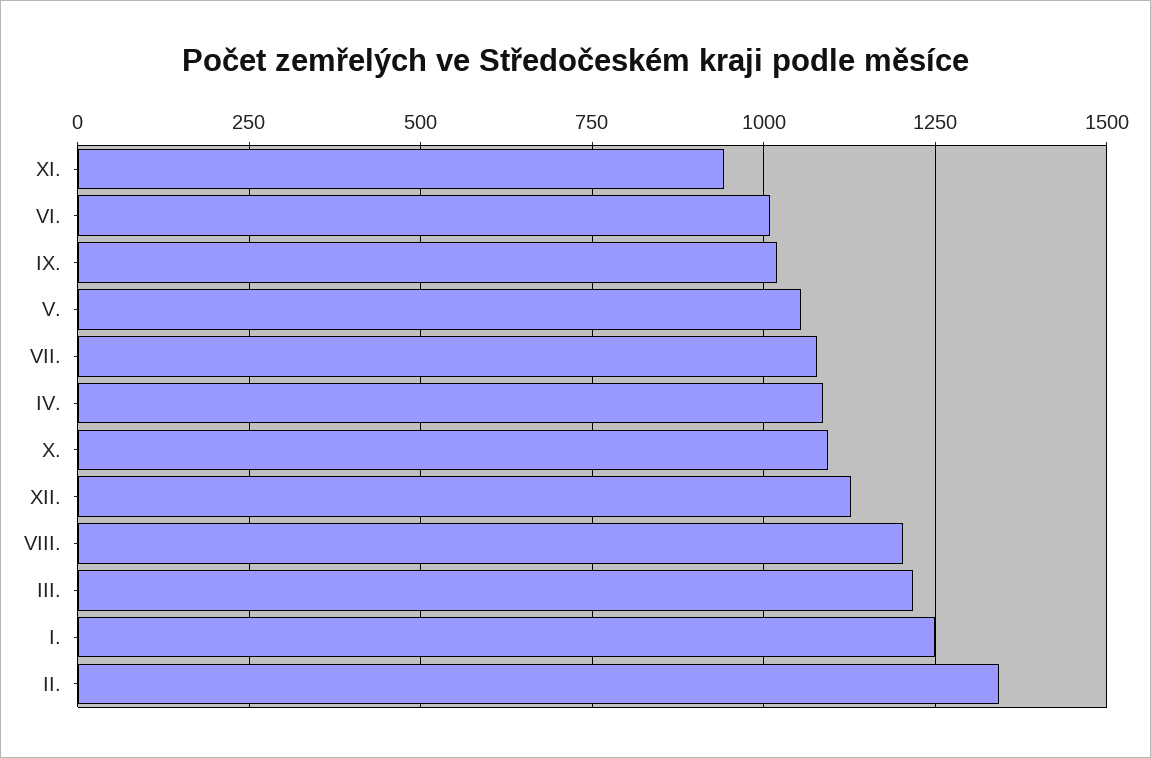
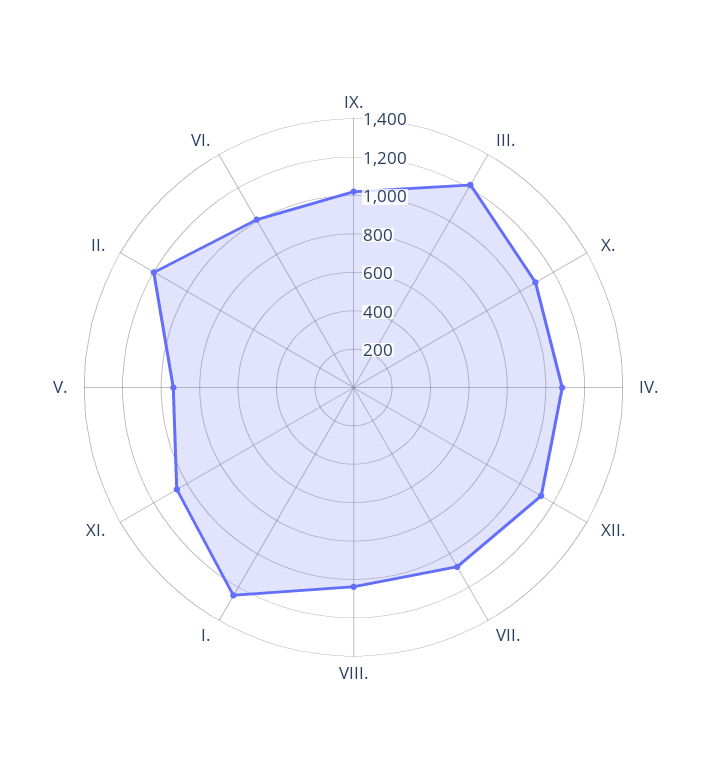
XI.: 950 -> 1050
V.: 1050 -> 950
VIII.: 1200 -> 1050
II.: 1350 -> 1200

